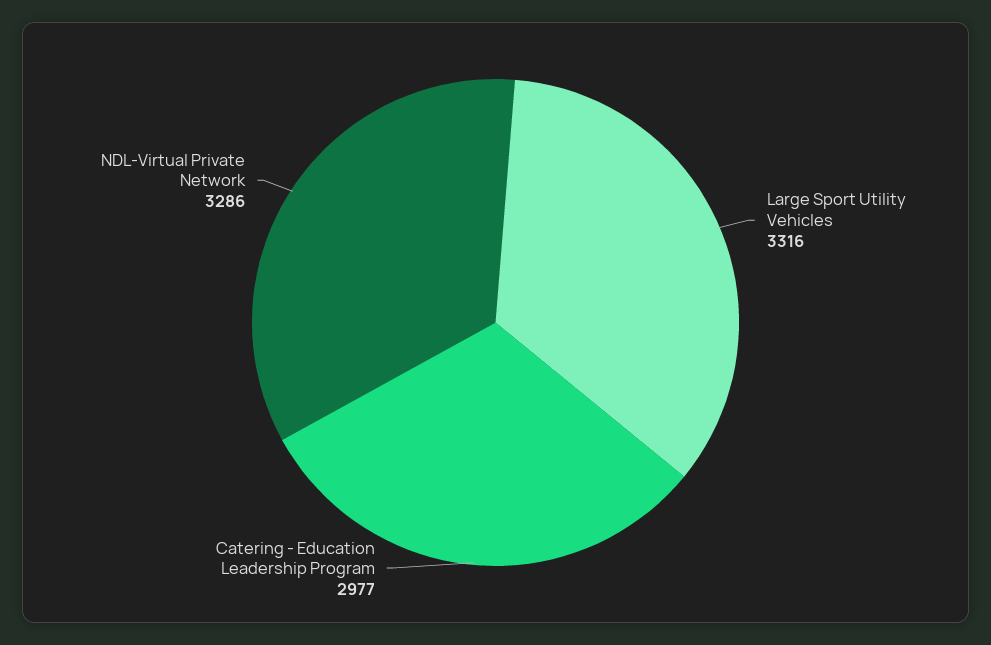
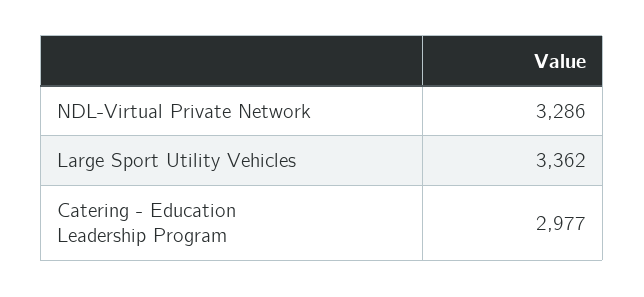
Large Sport Utility Vehicles: 3316 -> 3362

